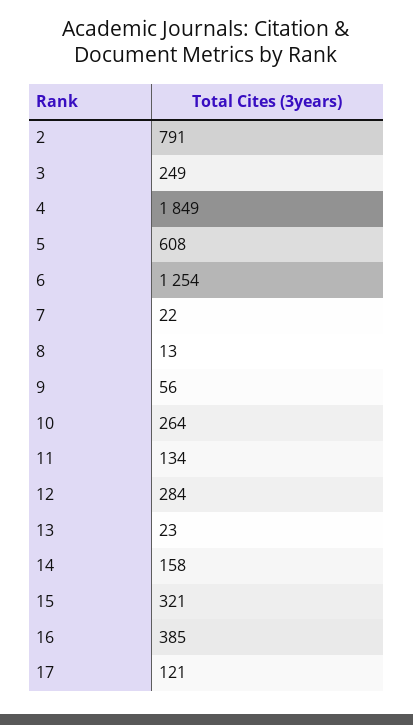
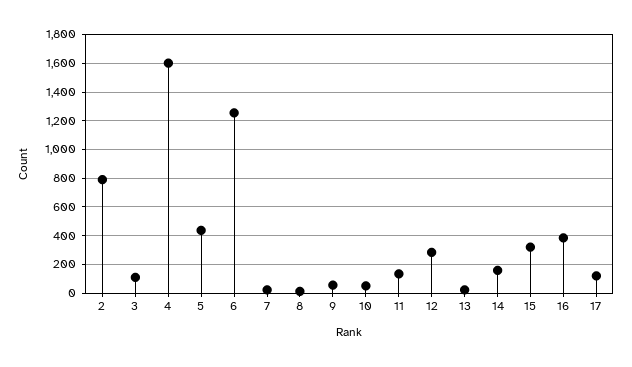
3: 249 -> 100
4: 1849 -> 1600
5: 608 -> 450
10: 264 -> 50

